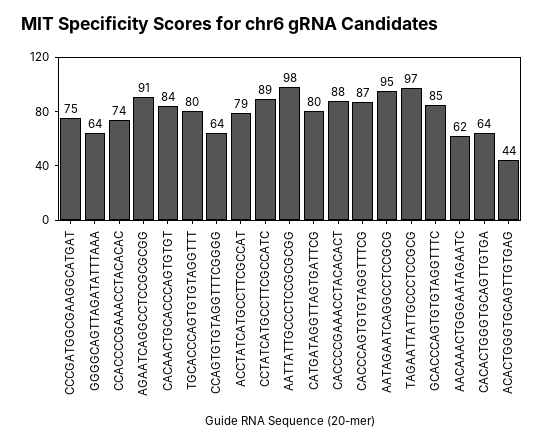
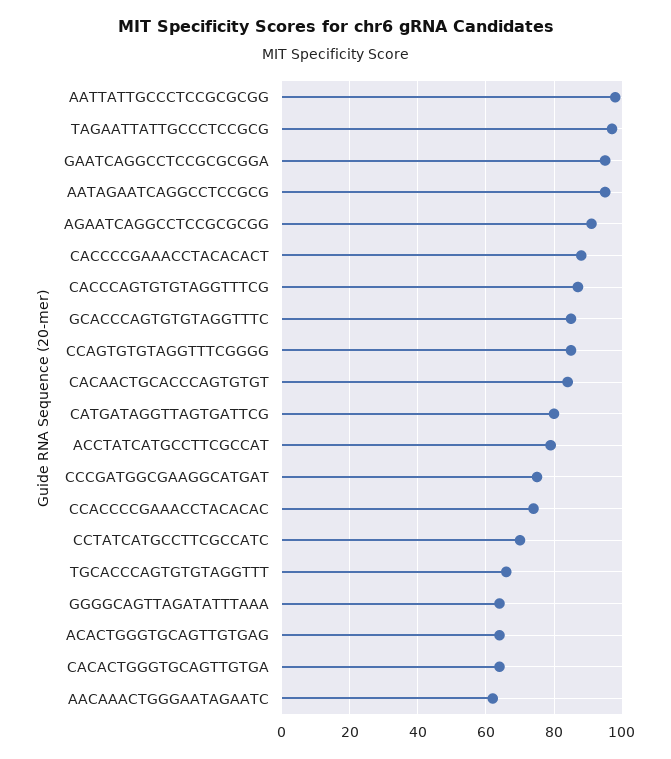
TGCACCCAGTGTGTAGGTTT: 80 -> 65
CCAGTGTGTAGGTTTCGGGG: 64 -> 85
CCTATCATGCCTTCGCCATC: 89 -> 70
ACACTGGGTGCAGTTGTGAG: 44 -> 65
GAATCAGGCCTCCGCGCGGA: none -> 95

